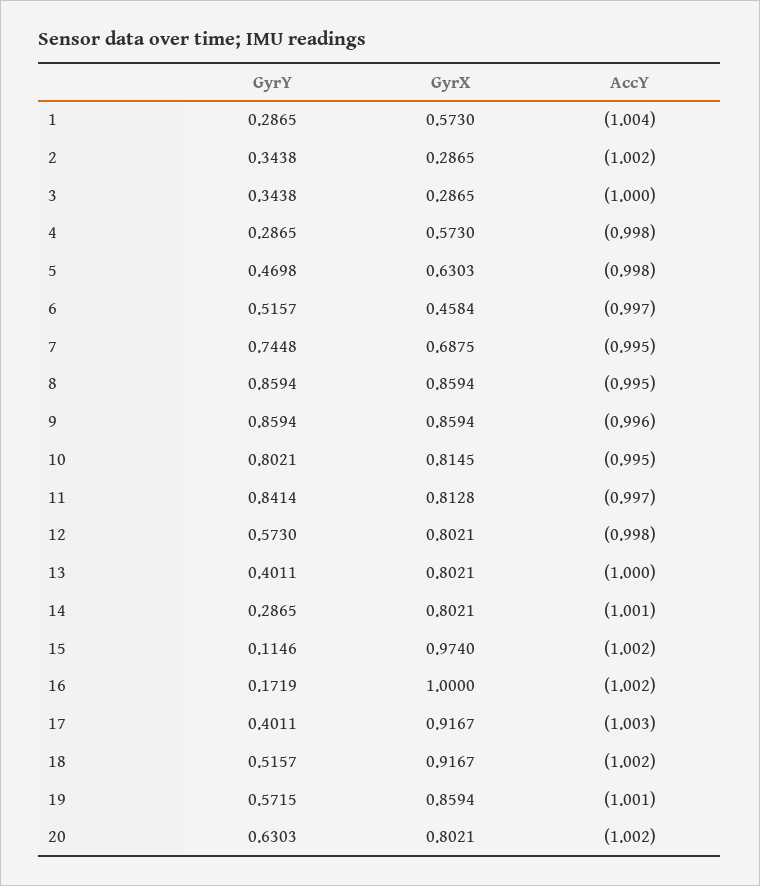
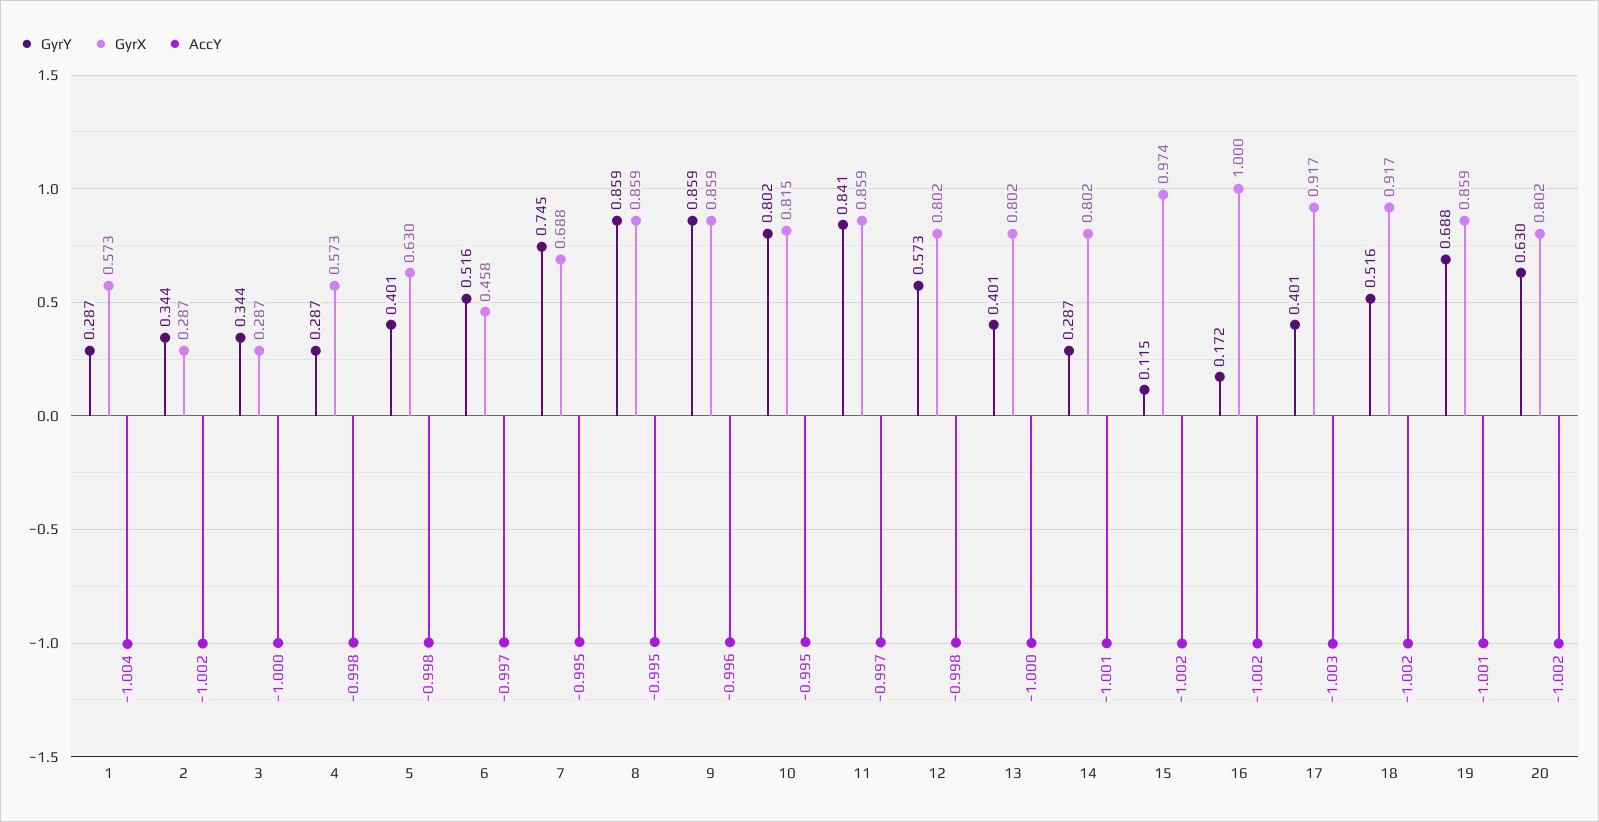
GyrY, 5: 0.4698 -> 0.401
GyrX, 11: 0.8128 -> 0.859
GyrY, 19: 0.5715 -> 0.688

